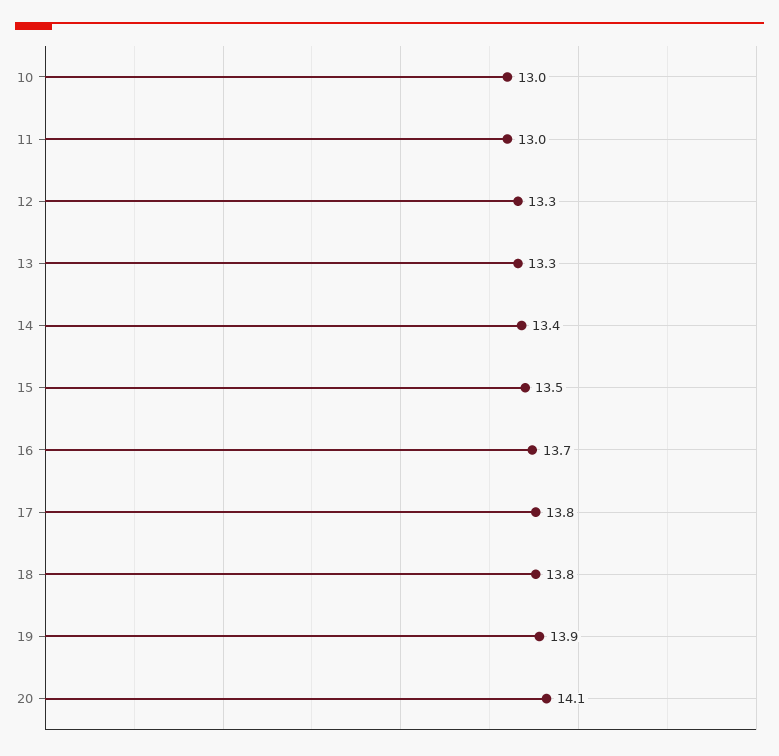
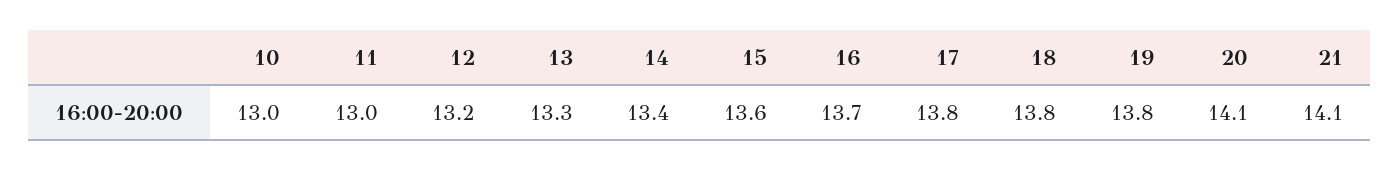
12: 13.3 -> 13.2
15: 13.5 -> 13.6
19: 13.9 -> 13.8
21: none -> 14.1

